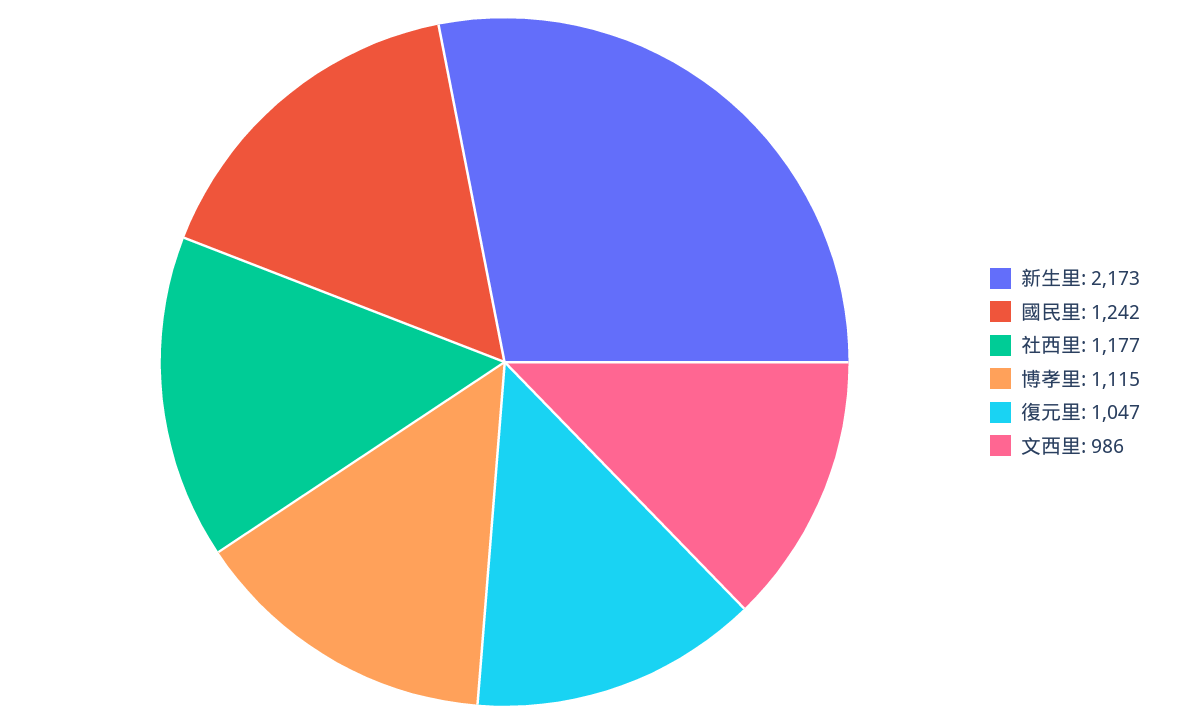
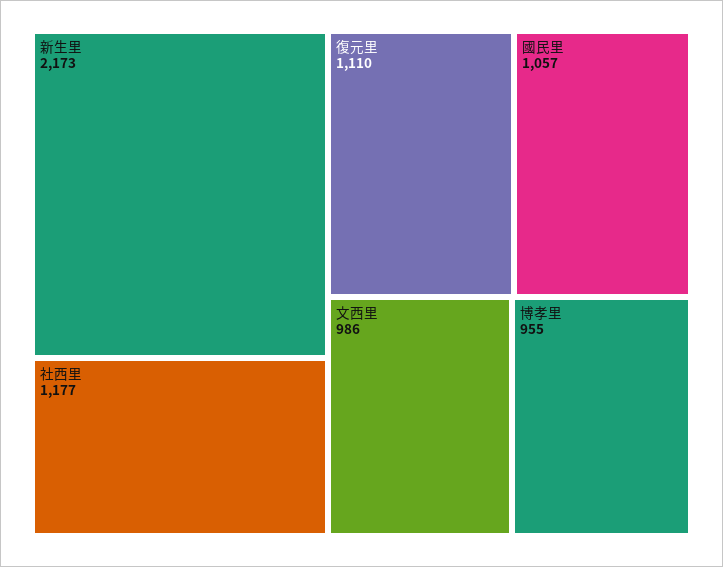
國民里: 1242 -> 1057
博孝里: 1115 -> 955
復元里: 1047 -> 1110

